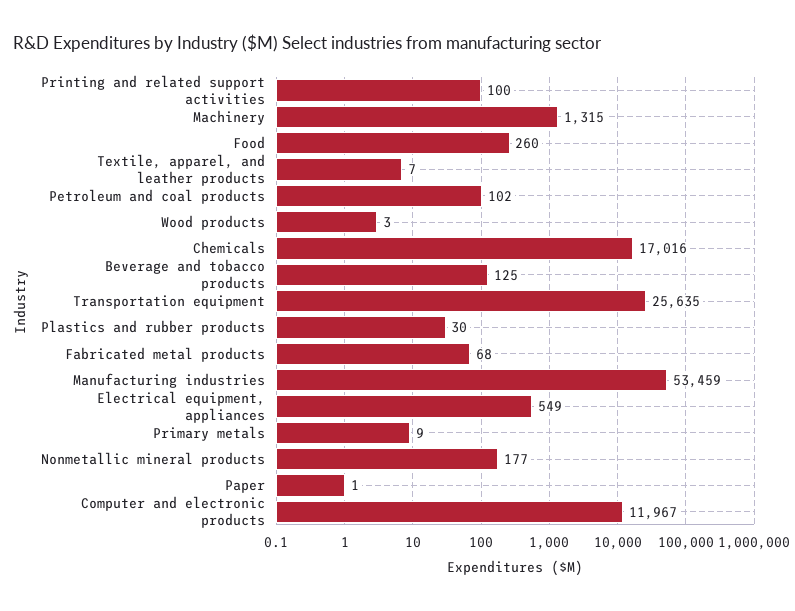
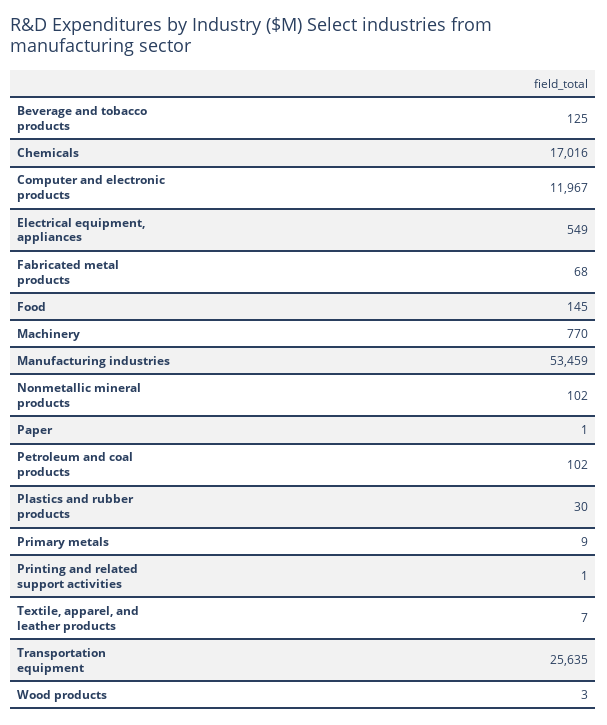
Printing and related support activities: 100 -> 1
Machinery: 1315 -> 770
Food: 260 -> 145
Nonmetallic mineral products: 177 -> 102

